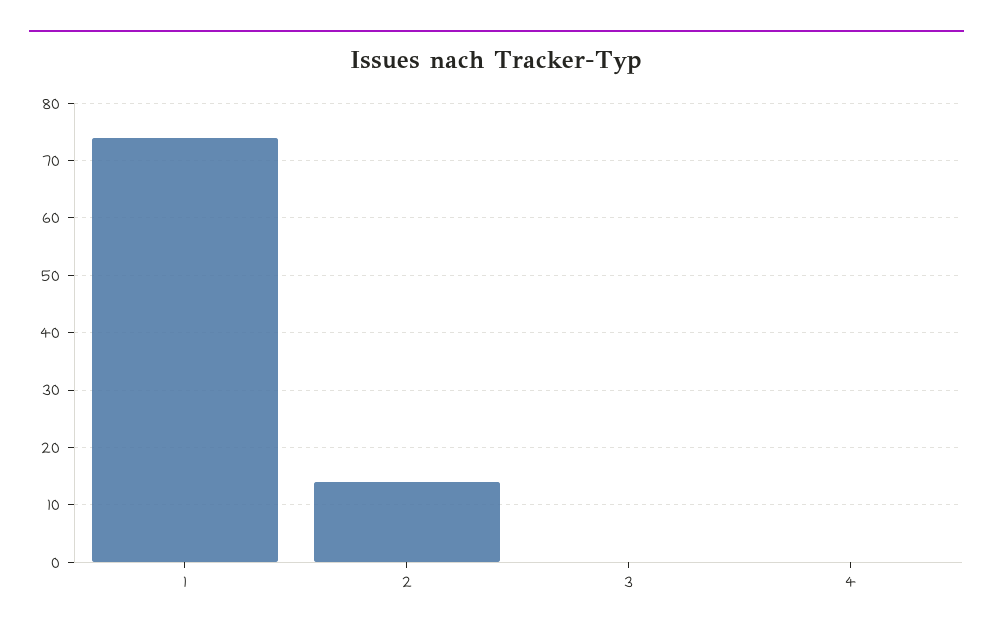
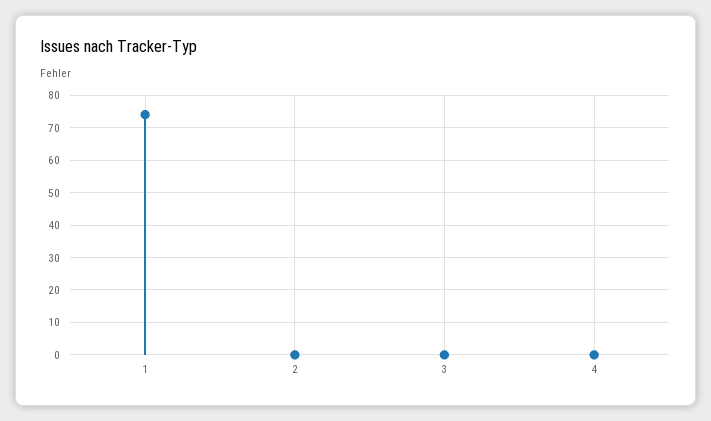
2: 15 -> 0

